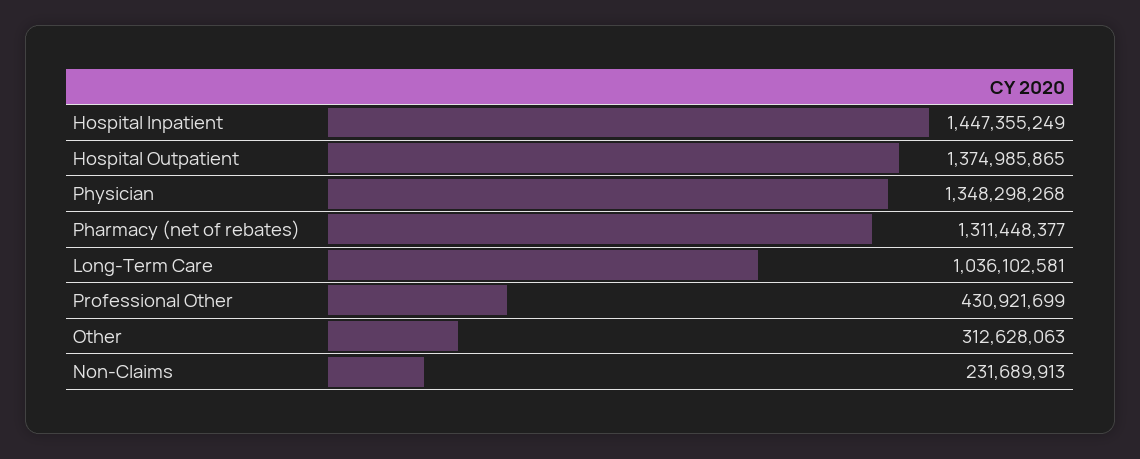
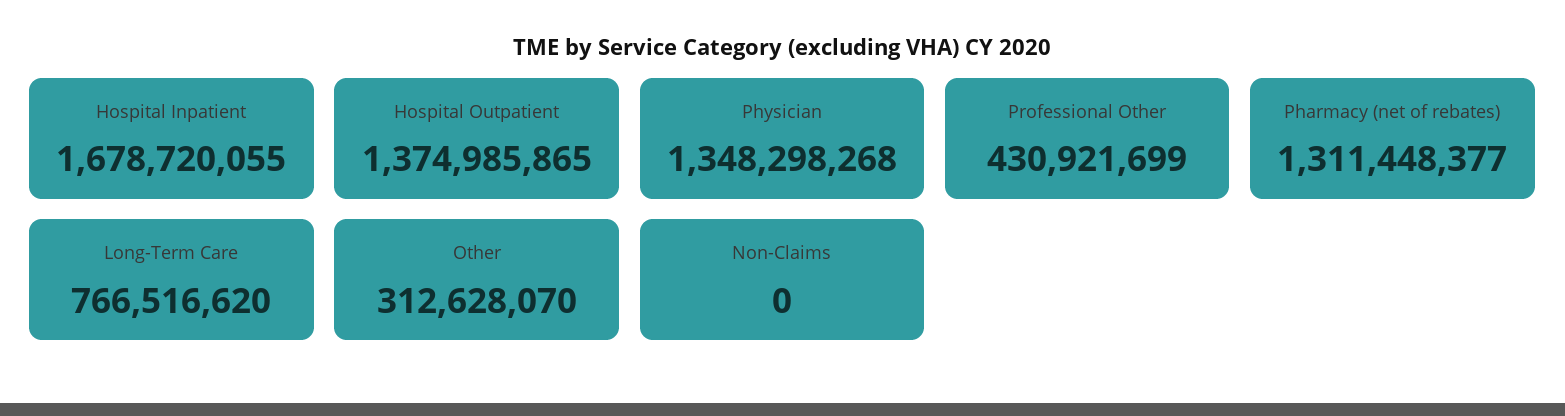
Hospital Inpatient: 1447355249 -> 1678720055
Long-Term Care: 1036102581 -> 766516620
Other: 312628063 -> 312628070
Non-Claims: 231689913 -> 0

